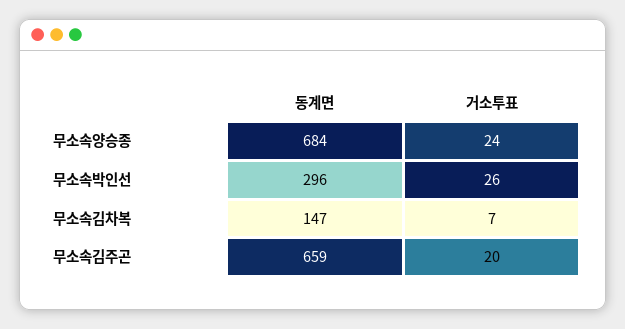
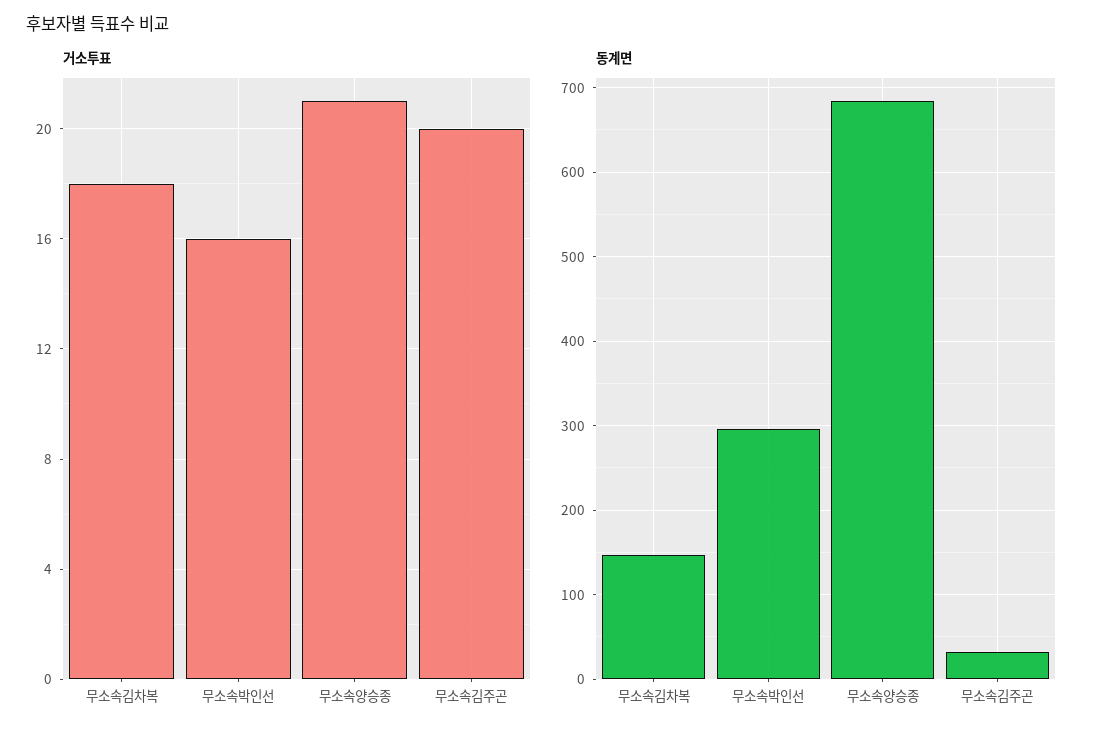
거소투표, 무소속양승종: 24 -> 21
거소투표, 무소속박인선: 26 -> 16
거소투표, 무소속김차복: 7 -> 18
동계면, 무소속김주곤: 659 -> 30

